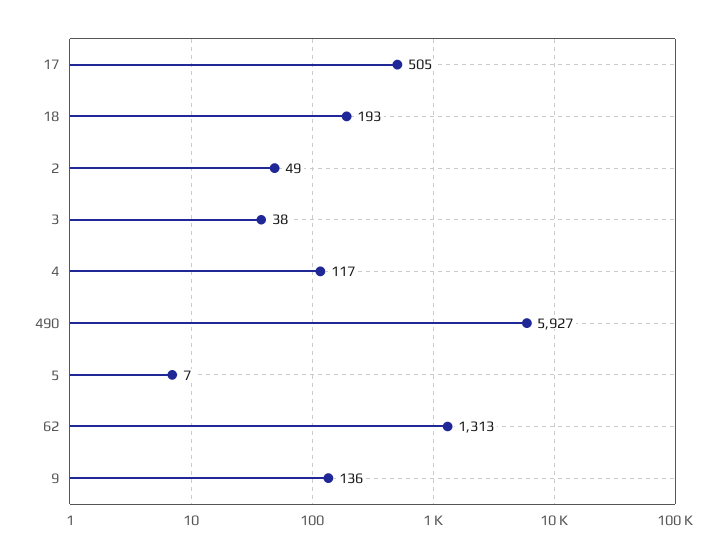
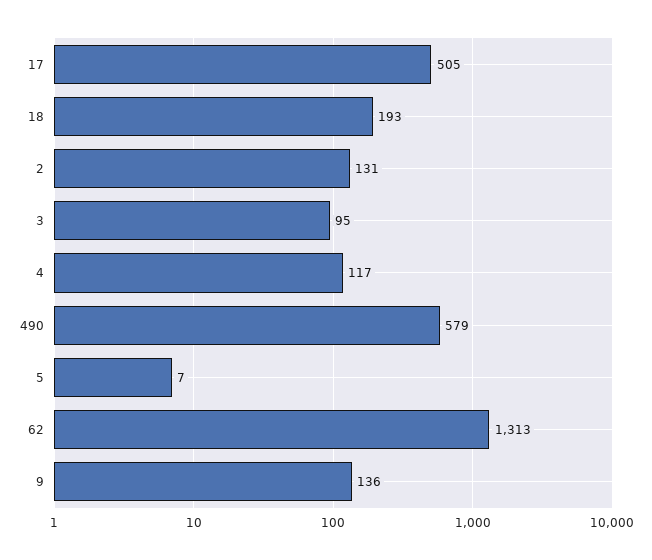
2: 49 -> 131
3: 38 -> 95
490: 5927 -> 579

